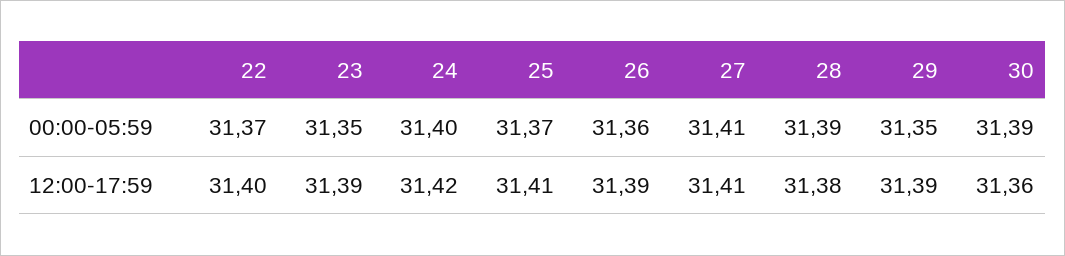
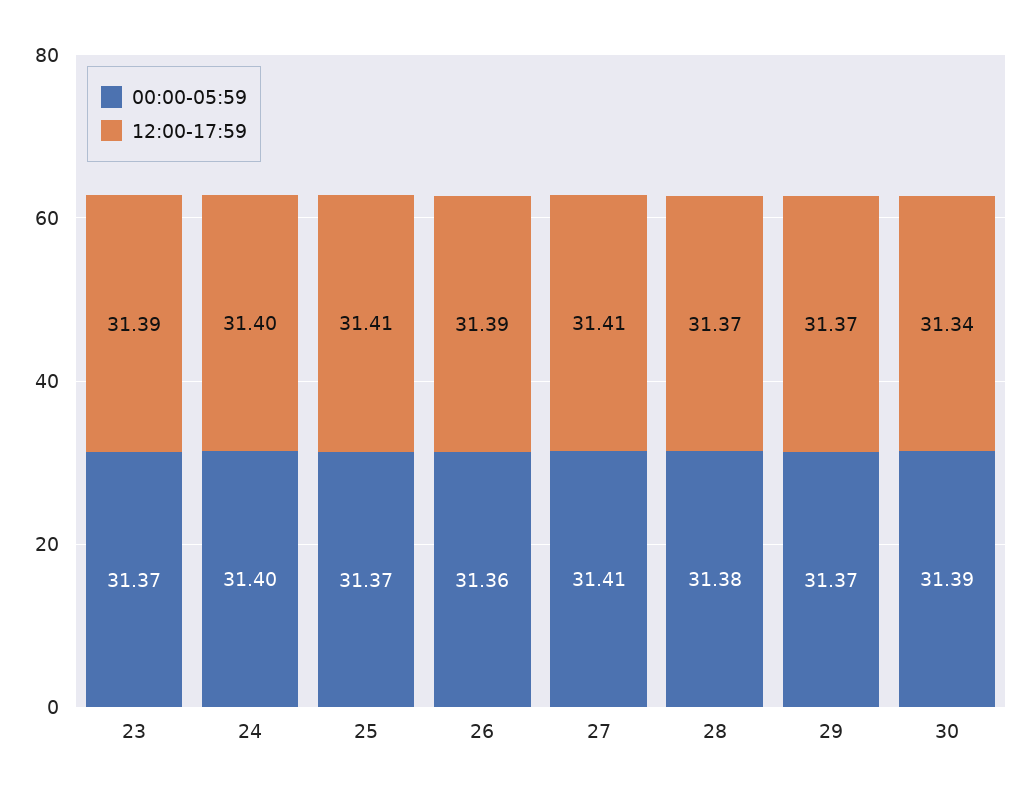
00:00-05:59, 22: 31.37 -> none
00:00-05:59, 23: 31.35 -> 31.37
00:00-05:59, 28: 31.39 -> 31.38
00:00-05:59, 29: 31.35 -> 31.37
12:00-17:59, 22: 31.4 -> none
12:00-17:59, 24: 31.42 -> 31.4
12:00-17:59, 28: 31.38 -> 31.37
12:00-17:59, 29: 31.39 -> 31.37
12:00-17:59, 30: 31.36 -> 31.34

